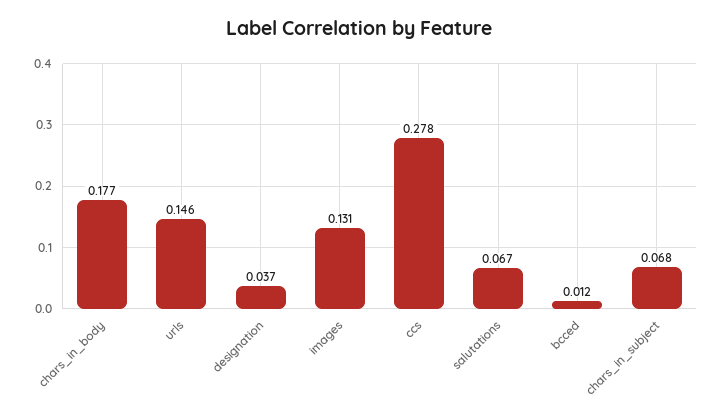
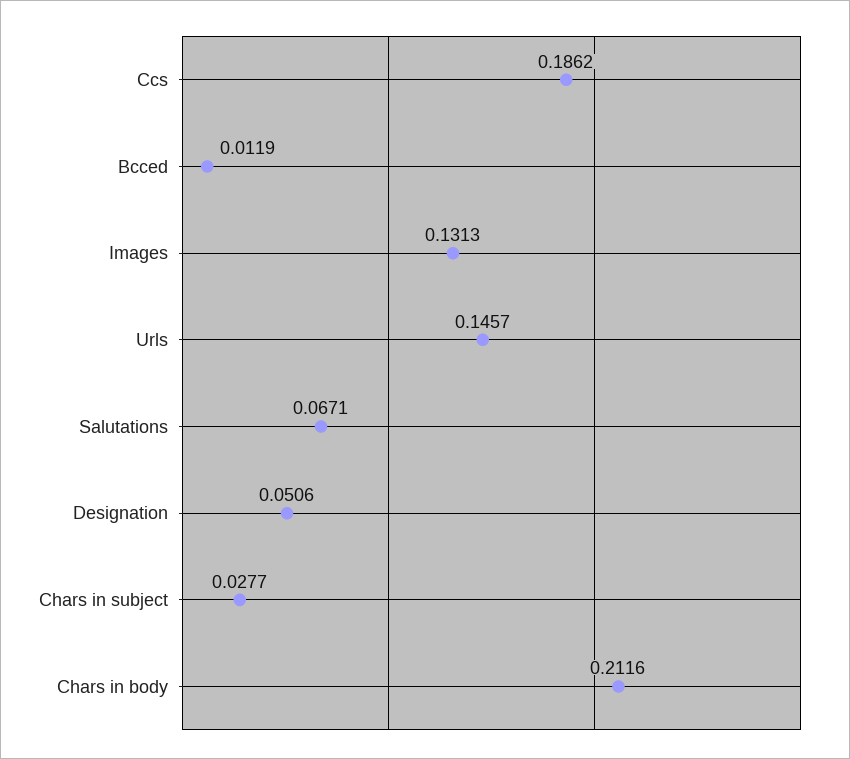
chars_in_body: 0.177 -> 0.2116
designation: 0.037 -> 0.0506
ccs: 0.278 -> 0.1862
chars_in_subject: 0.068 -> 0.0277

